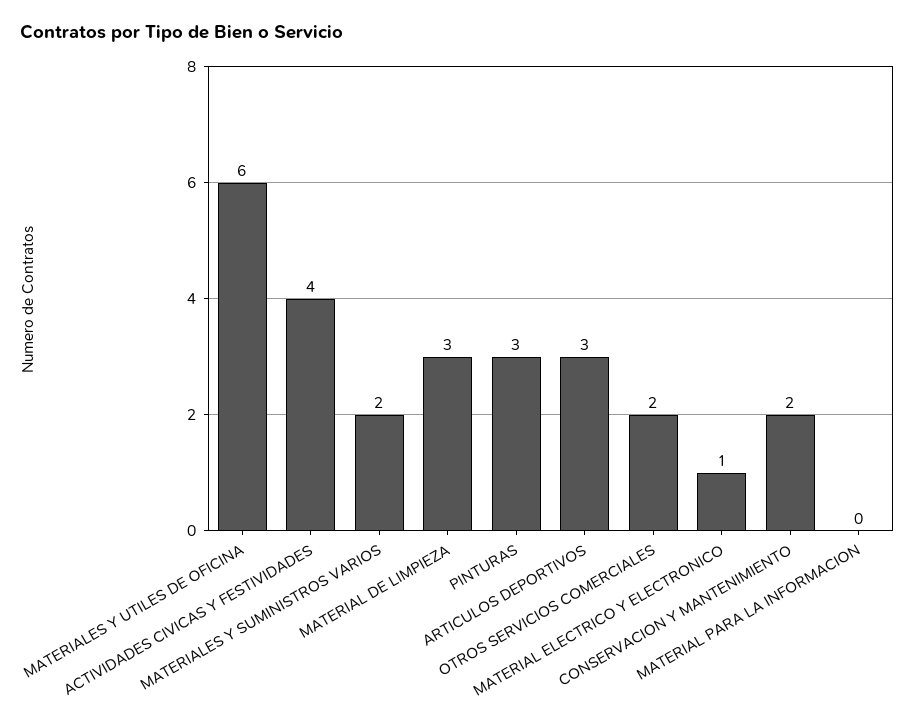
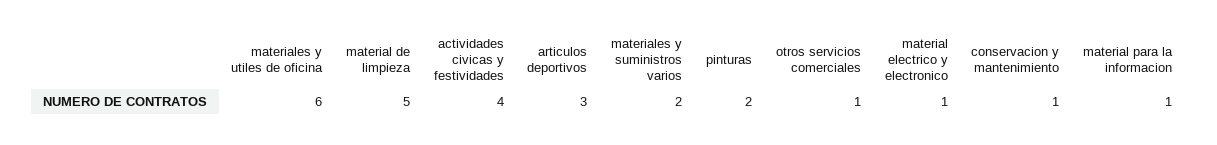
MATERIAL DE LIMPIEZA: 3 -> 5
PINTURAS: 3 -> 2
OTROS SERVICIOS COMERCIALES: 2 -> 1
CONSERVACION Y MANTENIMIENTO: 2 -> 1
MATERIAL PARA LA INFORMACION: 0 -> 1

